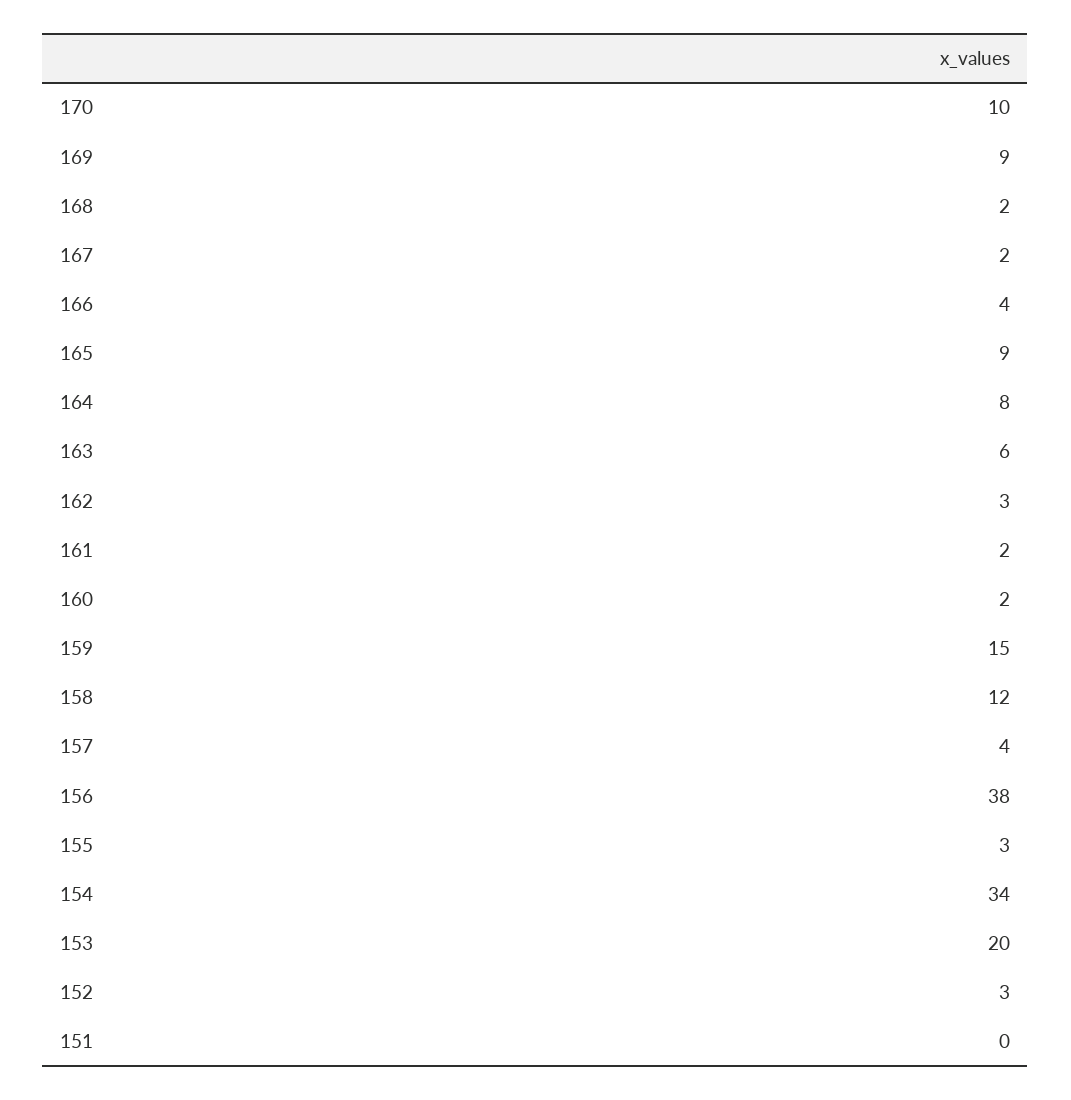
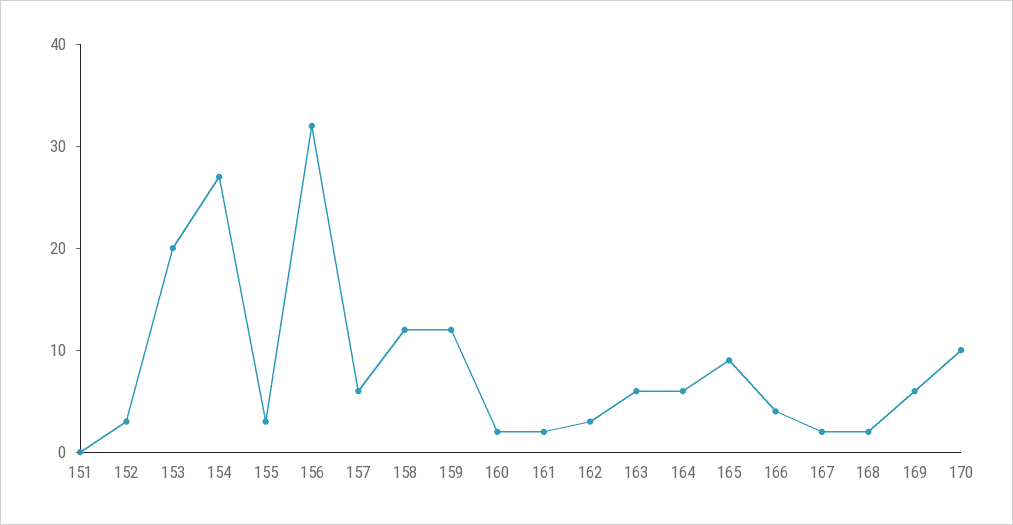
169: 9 -> 6
164: 8 -> 6
159: 15 -> 12
157: 4 -> 6
156: 38 -> 32
154: 34 -> 27

